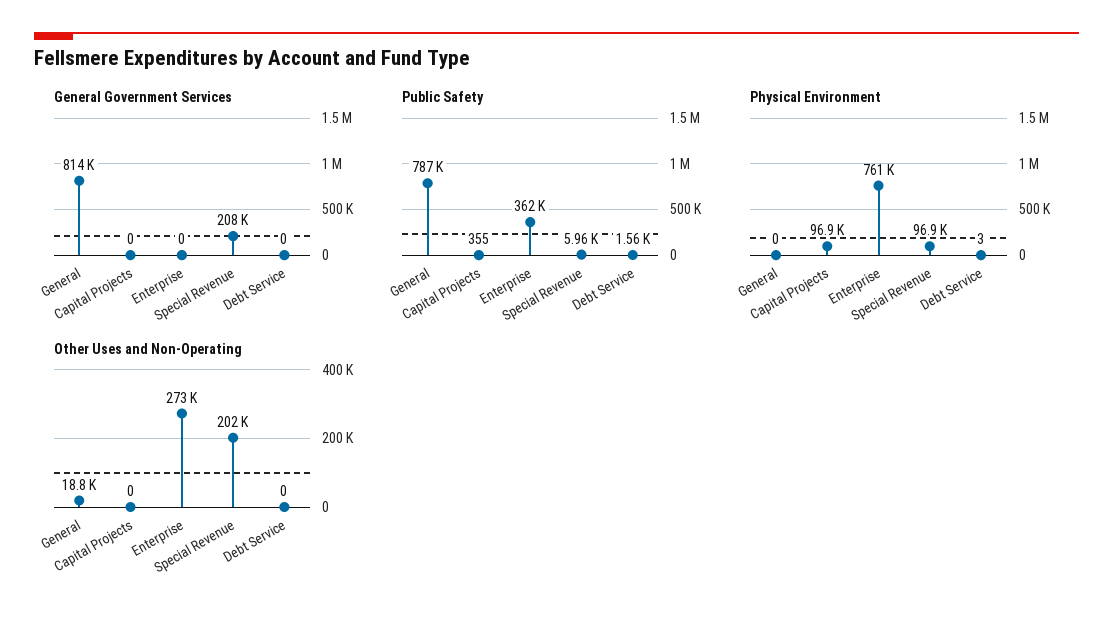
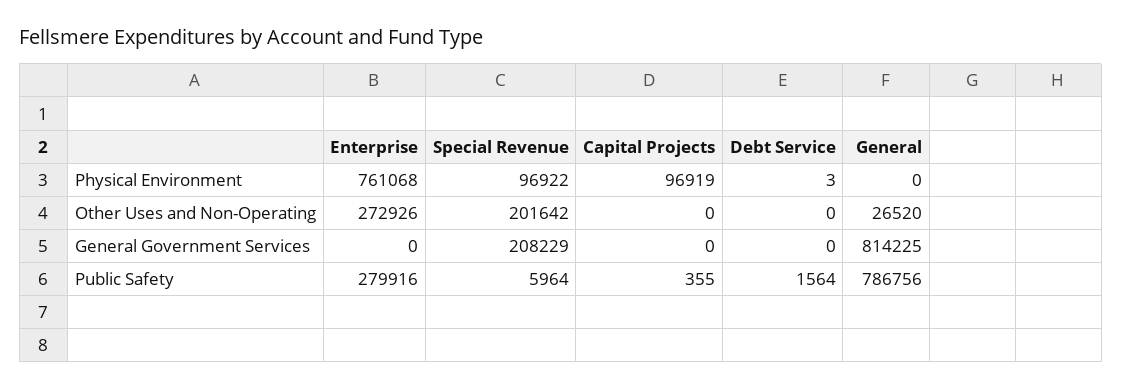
Public Safety, Enterprise: 362000 -> 279916
Other Uses and Non-Operating, General: 18800 -> 26520

